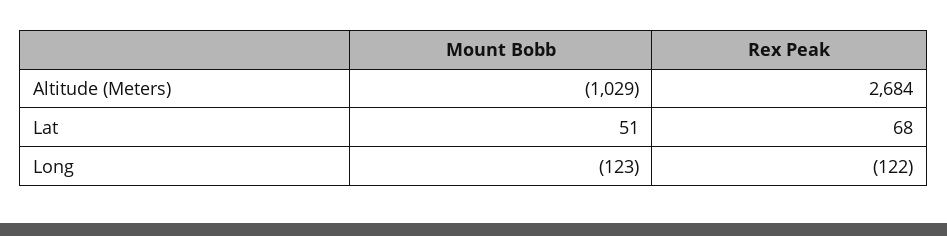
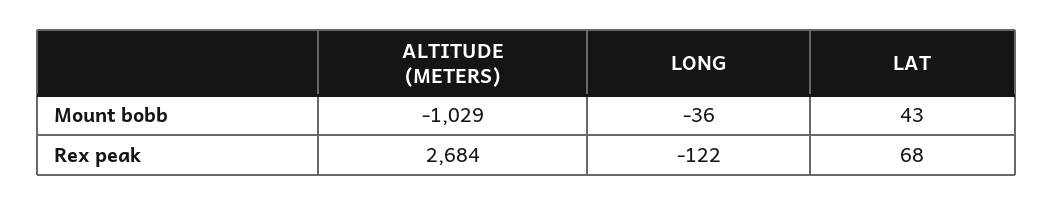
Mount Bobb, Lat: 51 -> 43
Mount Bobb, Long: -123 -> -36

